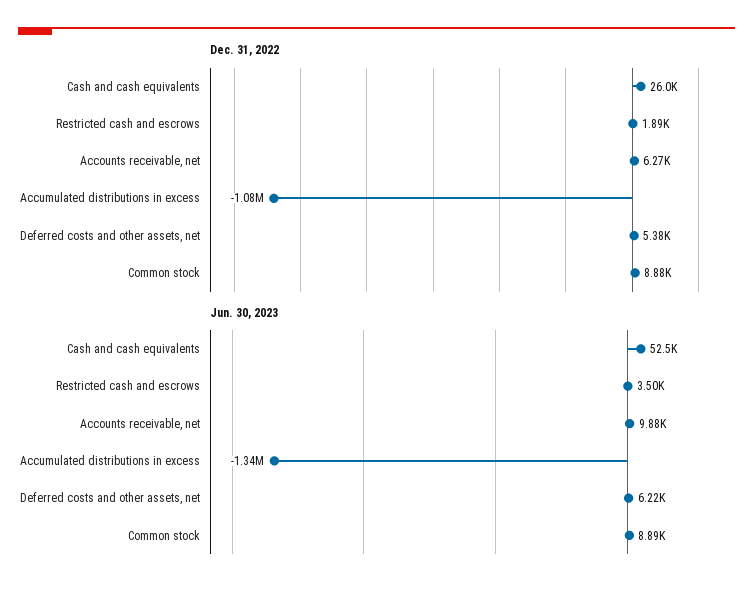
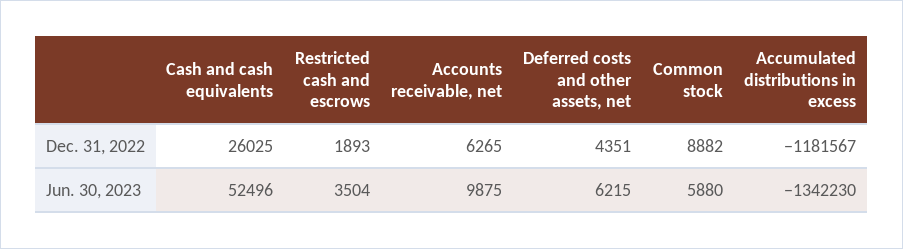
Dec. 31, 2022, Accumulated distributions in excess: -1080000 -> -1181567
Dec. 31, 2022, Deferred costs and other assets, net: 5380 -> 4351
Jun. 30, 2023, Common stock: 8890 -> 5880

